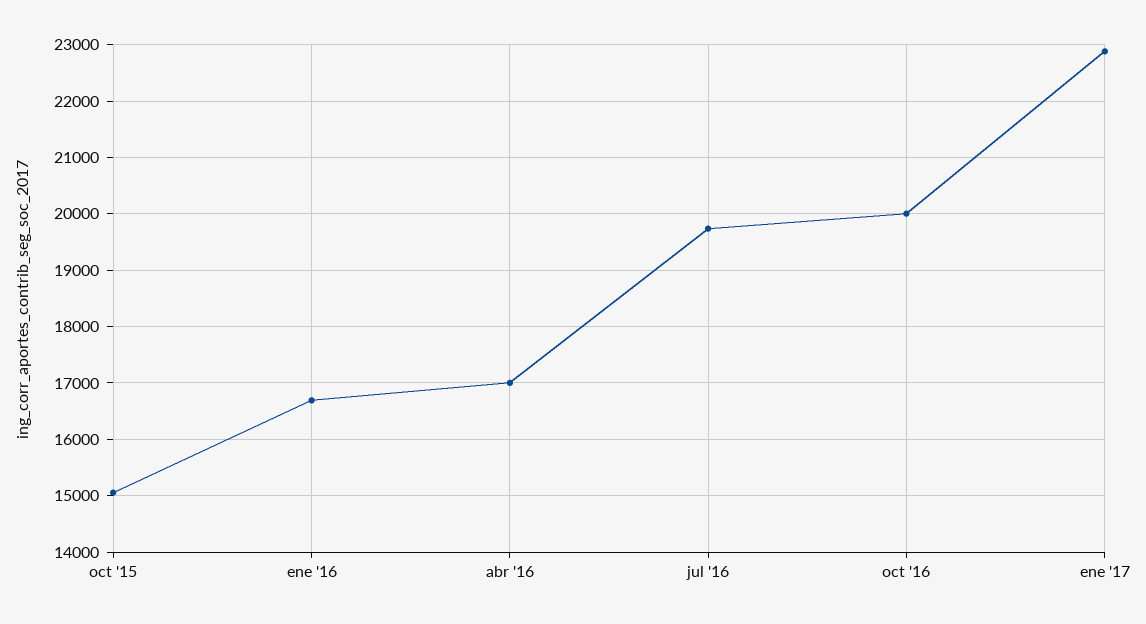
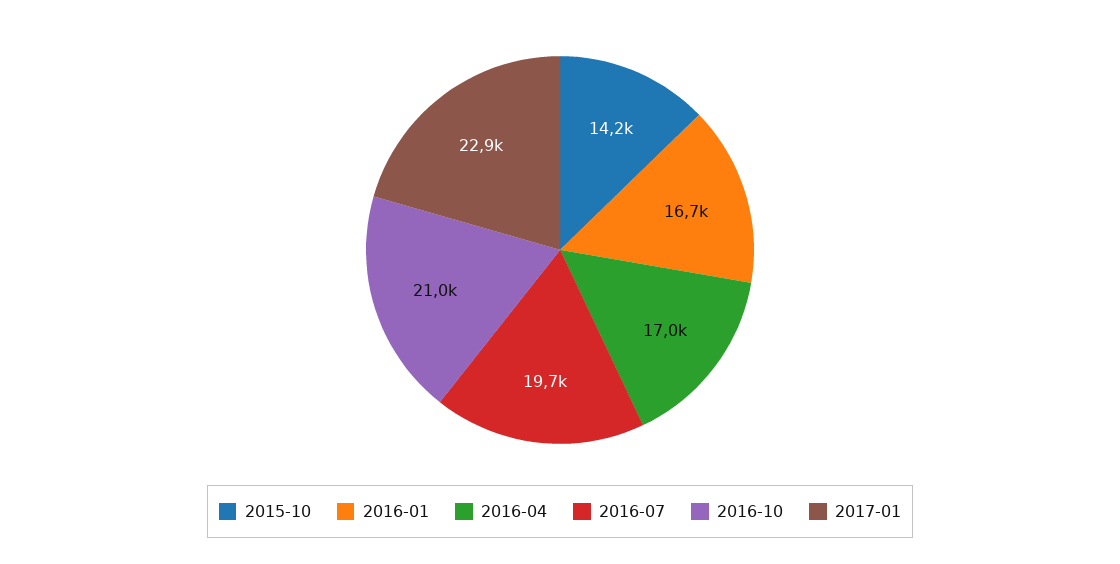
oct '15: 15000 -> 14200
oct '16: 20000 -> 21000

